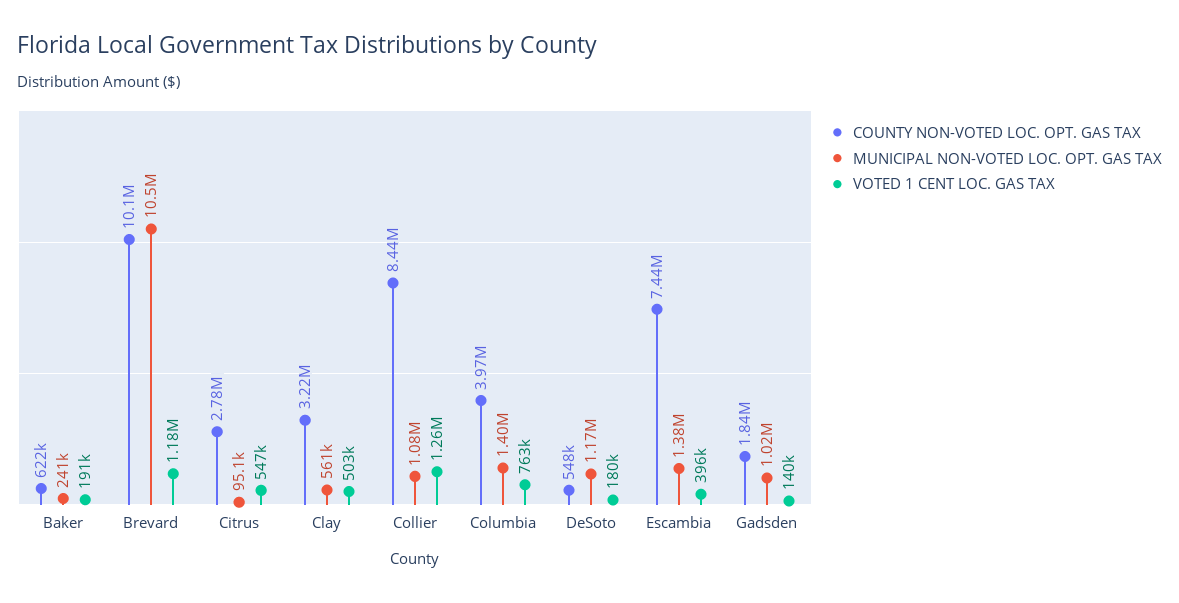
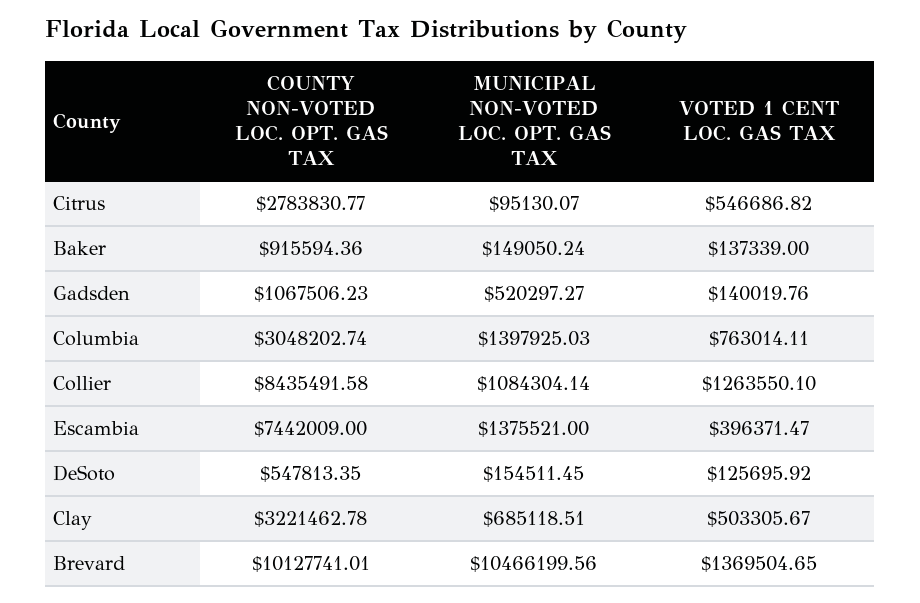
COUNTY NON-VOTED LOC. OPT. GAS TAX, Baker: 622000 -> 915594.36
MUNICIPAL NON-VOTED LOC. OPT. GAS TAX, Baker: 241000 -> 149050.24
VOTED 1 CENT LOC. GAS TAX, Baker: 191000 -> 137339
VOTED 1 CENT LOC. GAS TAX, Brevard: 1180000 -> 1369504.65
MUNICIPAL NON-VOTED LOC. OPT. GAS TAX, Clay: 561000 -> 685118.51
COUNTY NON-VOTED LOC. OPT. GAS TAX, Columbia: 3970000 -> 3048202.74
MUNICIPAL NON-VOTED LOC. OPT. GAS TAX, DeSoto: 1170000 -> 154511.45
VOTED 1 CENT LOC. GAS TAX, DeSoto: 180000 -> 125695.92
COUNTY NON-VOTED LOC. OPT. GAS TAX, Gadsden: 1840000 -> 1067506.23
MUNICIPAL NON-VOTED LOC. OPT. GAS TAX, Gadsden: 1020000 -> 520297.27

